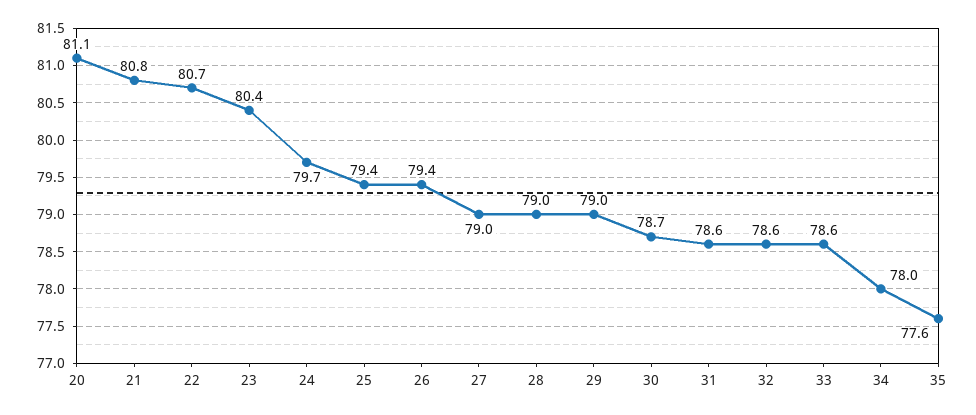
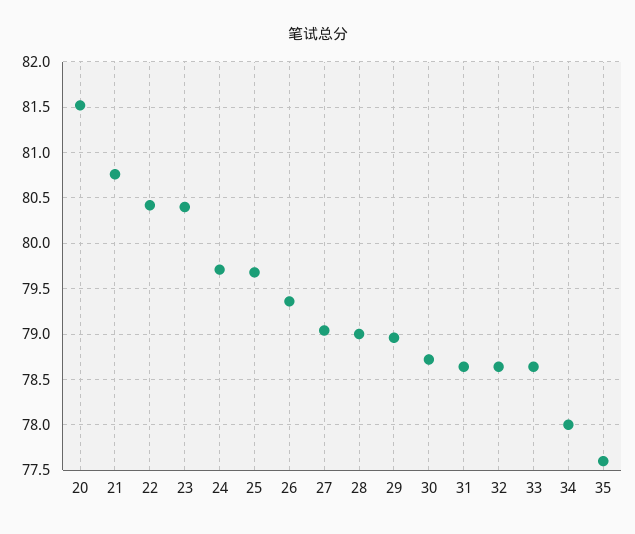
20: 81.1 -> 81.5
22: 80.7 -> 80.4
25: 79.4 -> 79.7

